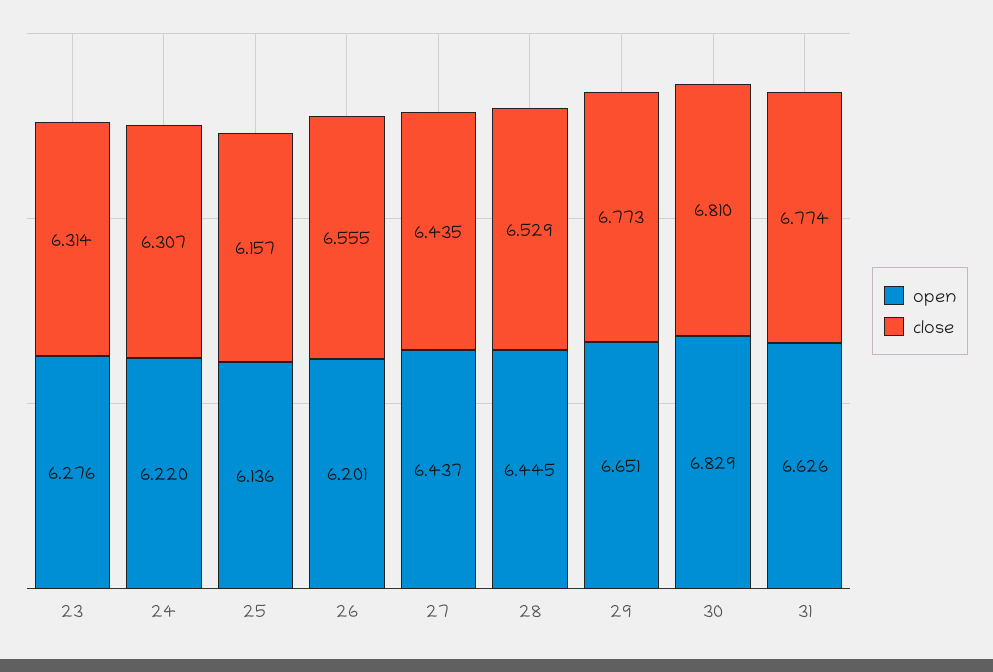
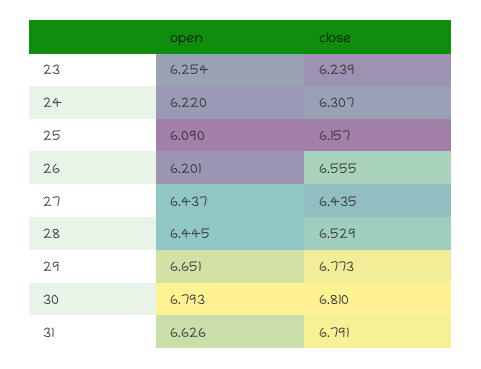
open, 23: 6.276 -> 6.254
close, 23: 6.314 -> 6.239
open, 25: 6.136 -> 6.09
open, 30: 6.829 -> 6.793
close, 31: 6.774 -> 6.791

